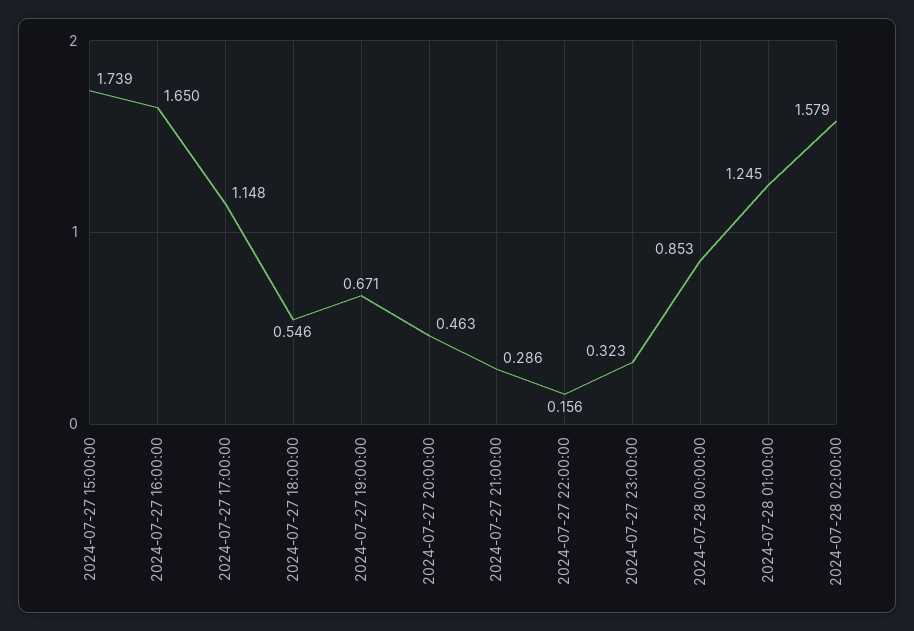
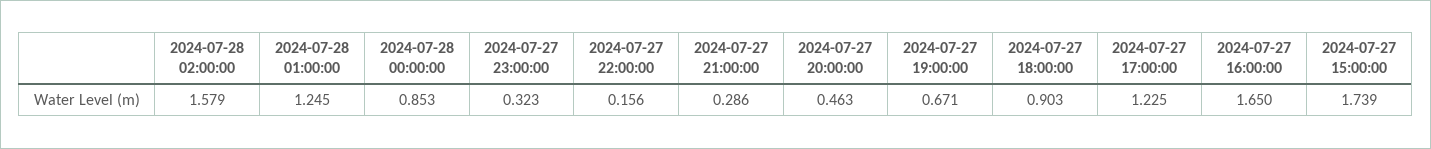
2024-07-27 17:00:00: 1.148 -> 1.225
2024-07-27 18:00:00: 0.546 -> 0.903

